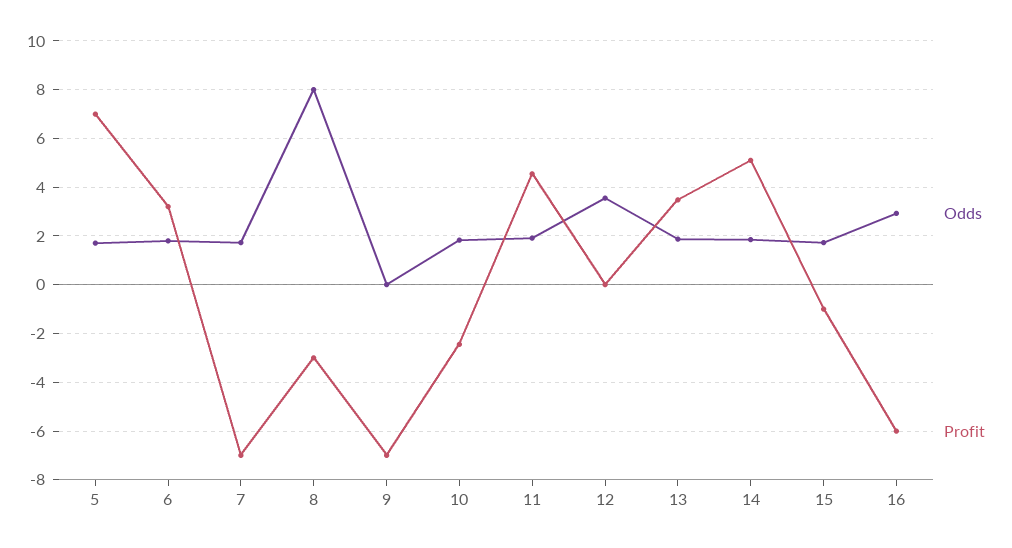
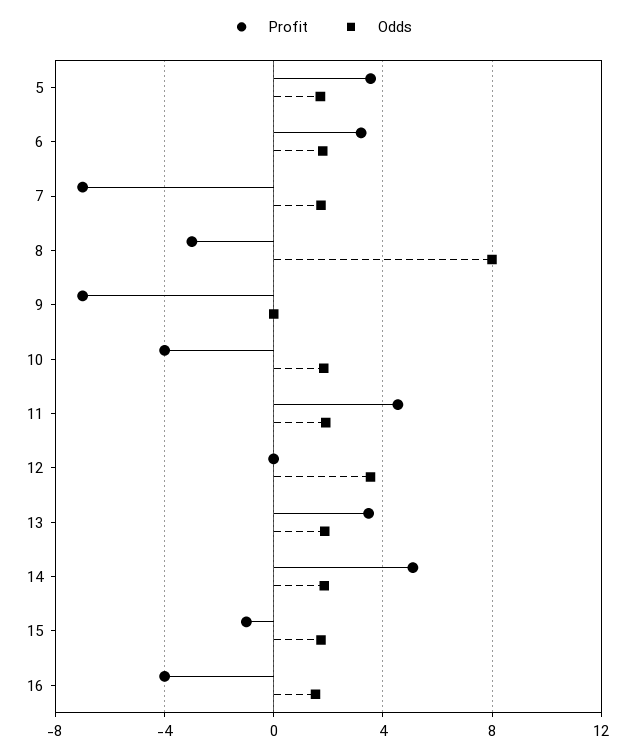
Profit, 5: 7 -> 3.5
Profit, 10: -2.5 -> -4
Odds, 16: 3 -> 1.5
Profit, 16: -6 -> -4

